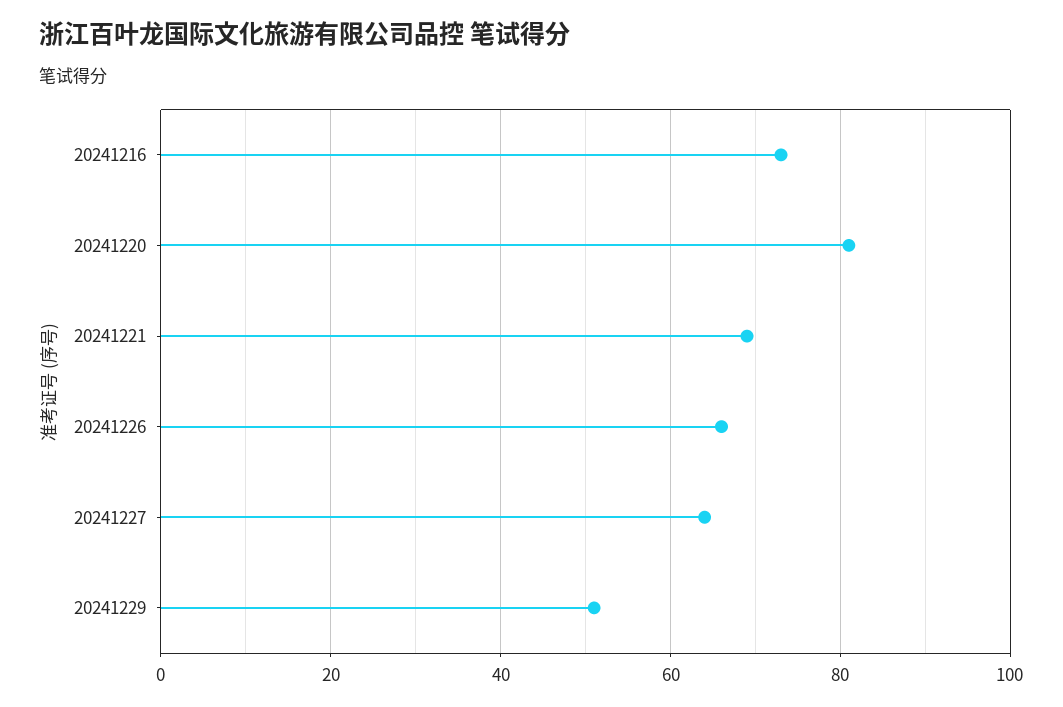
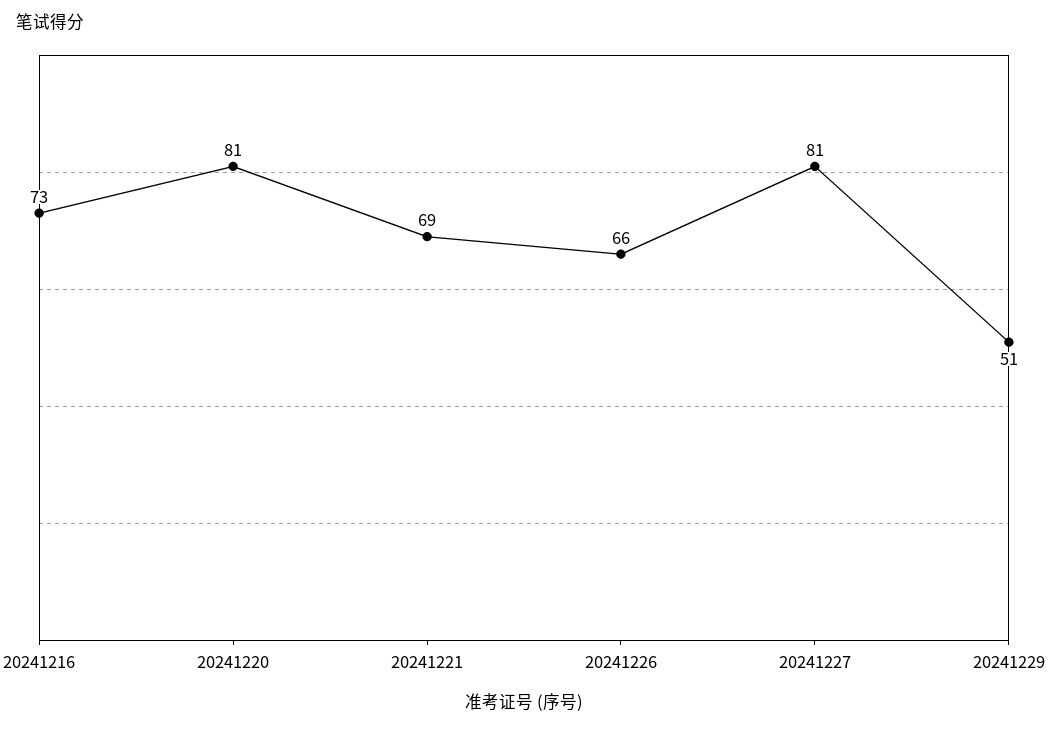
20241227: 65 -> 81

